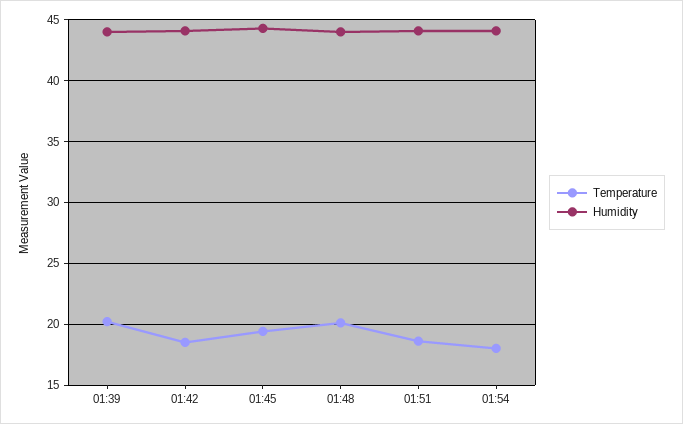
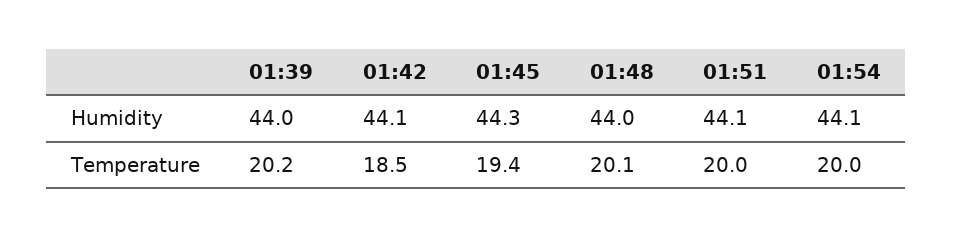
Temperature, 01:51: 18.5 -> 20
Temperature, 01:54: 18 -> 20

